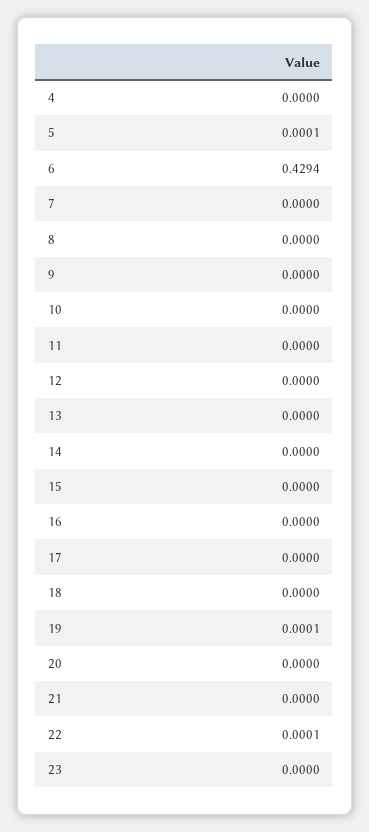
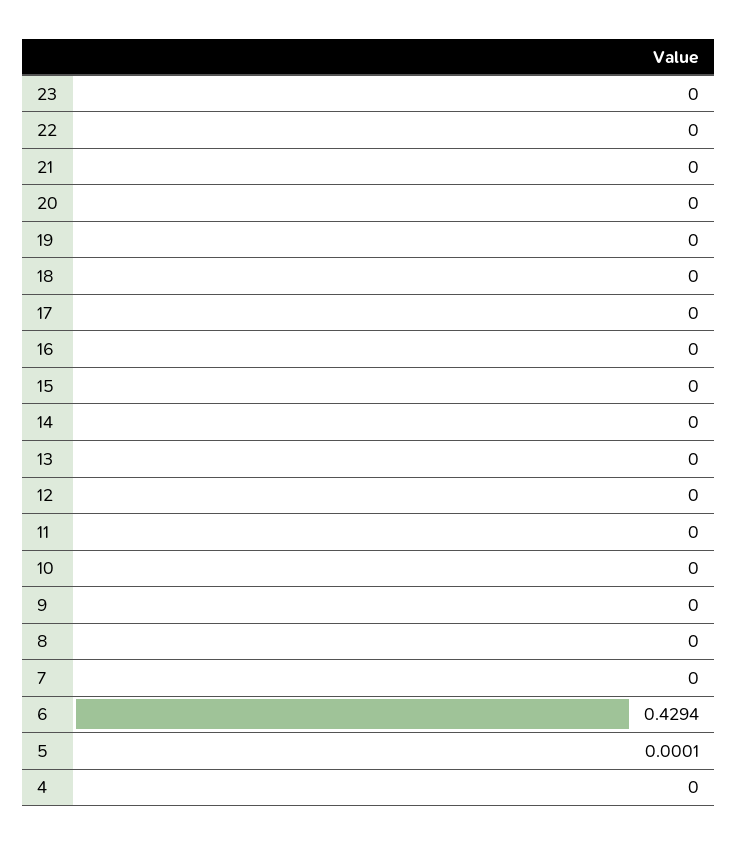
19: 0.0001 -> 0
22: 0.0001 -> 0

